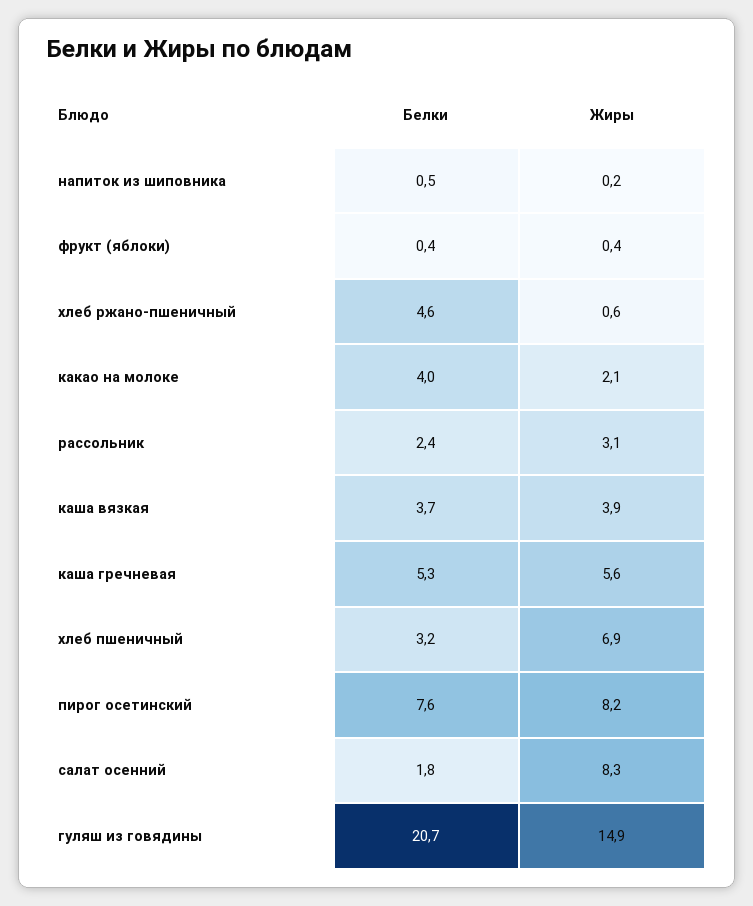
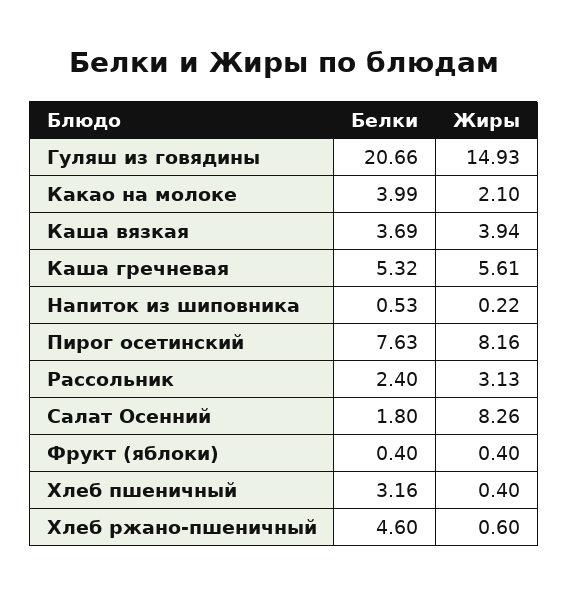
Жиры, хлеб пшеничный: 6.9 -> 0.4

